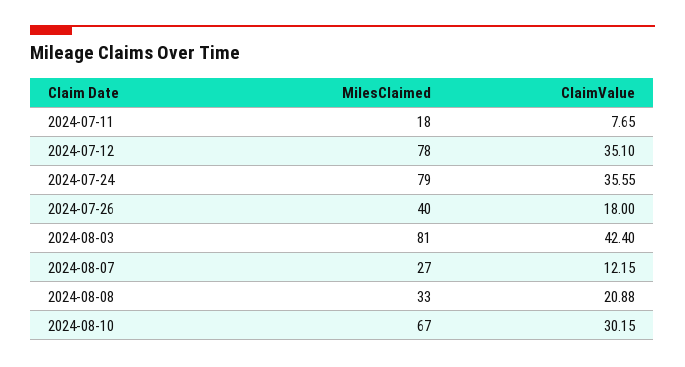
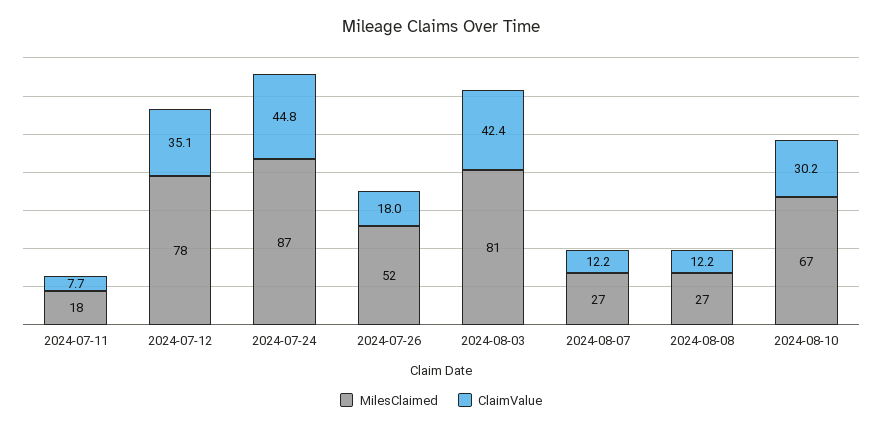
MilesClaimed, 2024-07-24: 79 -> 87
ClaimValue, 2024-07-24: 35.55 -> 44.8
MilesClaimed, 2024-07-26: 40 -> 52
MilesClaimed, 2024-08-08: 33 -> 27
ClaimValue, 2024-08-08: 20.88 -> 12.2

